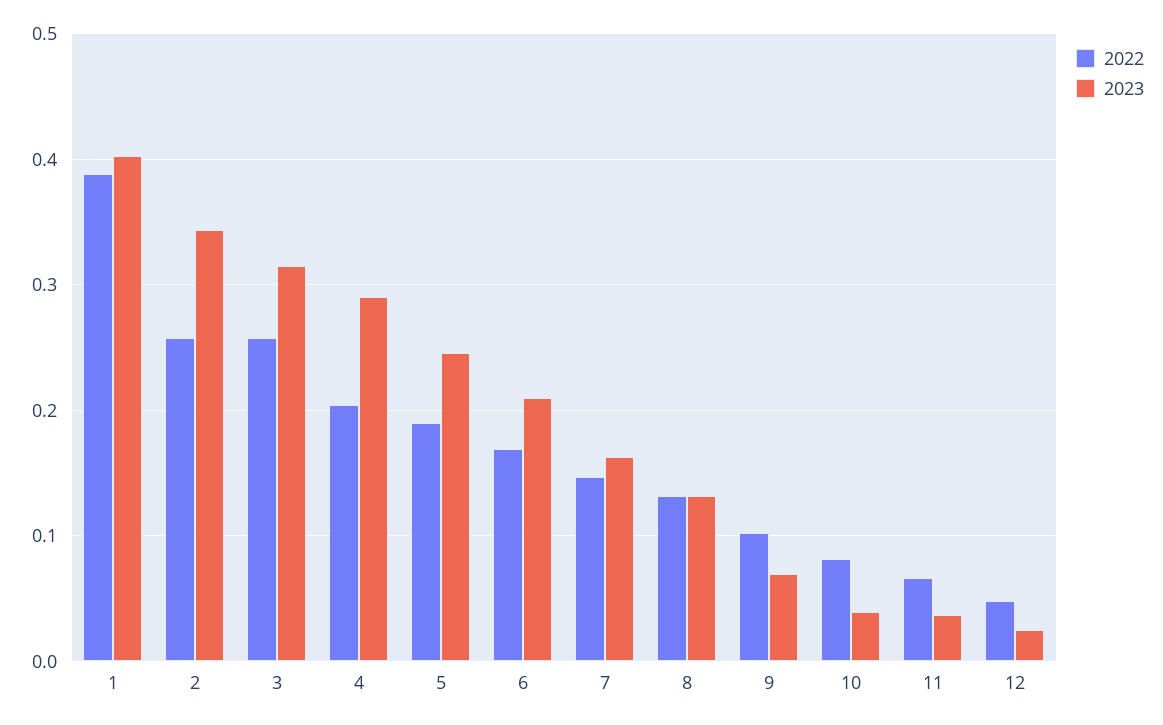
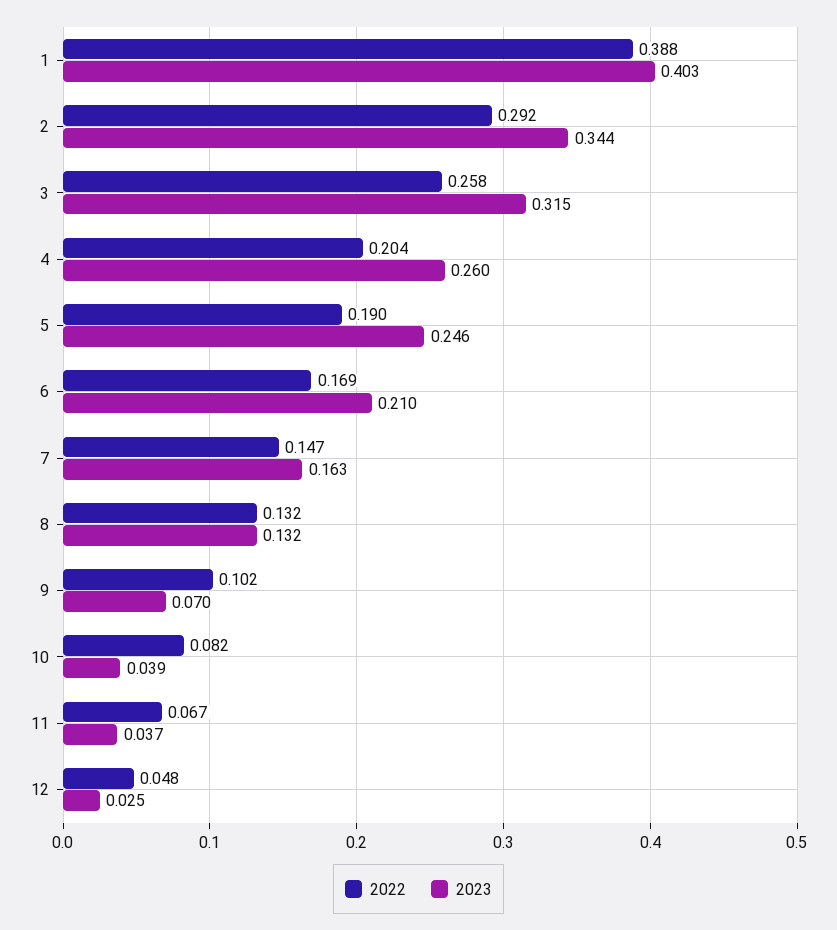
2022, 2: 0.26 -> 0.292
2023, 4: 0.29 -> 0.26

